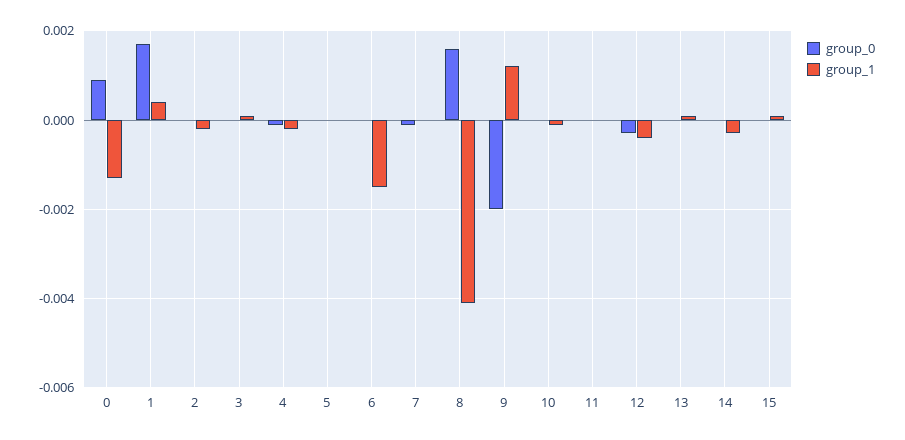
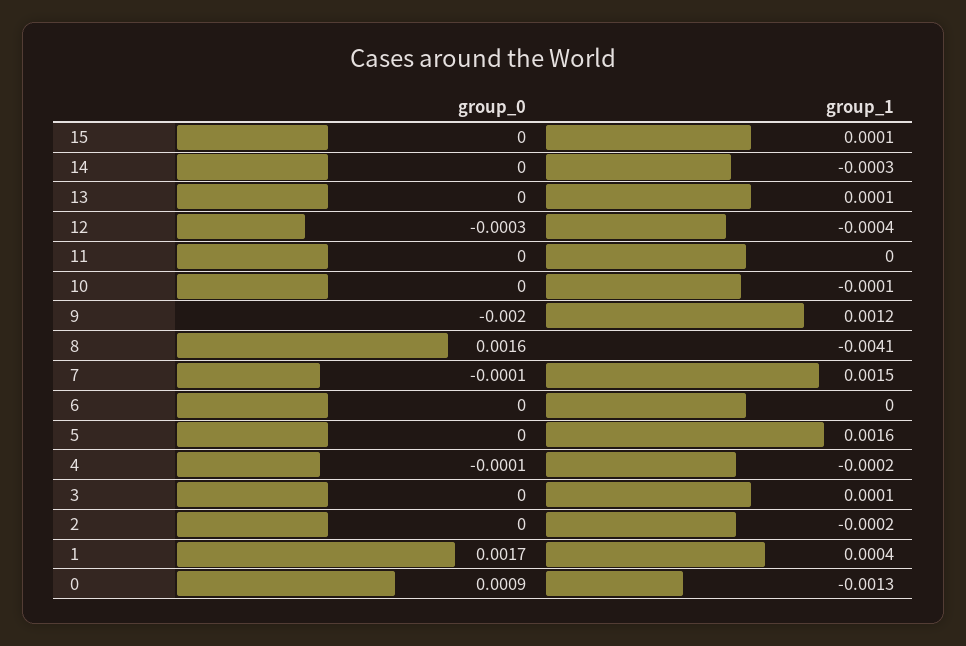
group_1, 5: 0 -> 0.0016
group_1, 6: -0.0015 -> 0
group_1, 7: 0 -> 0.0015

